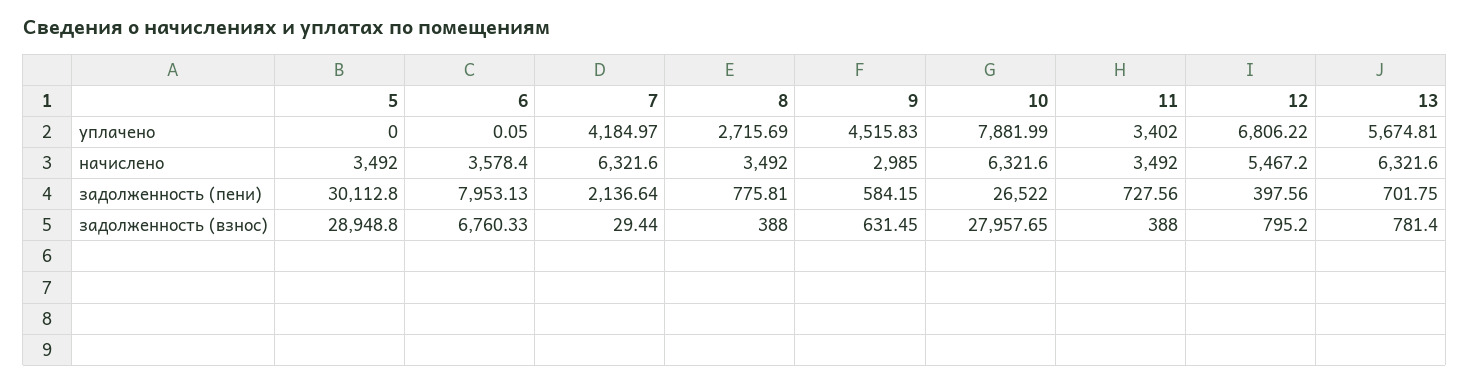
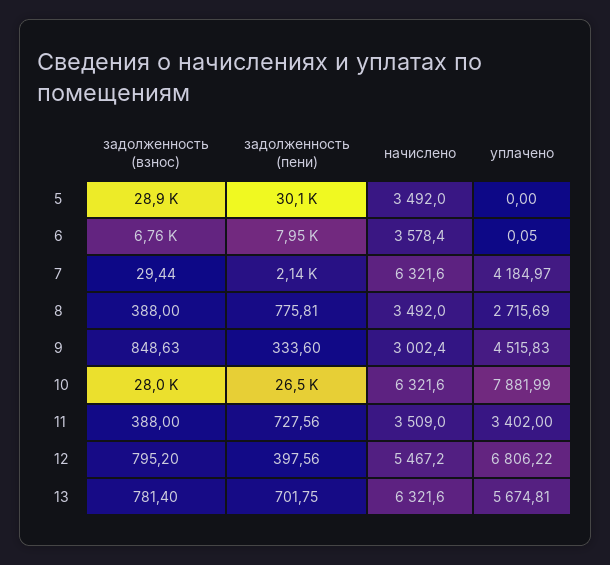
9, начислено: 2985 -> 3002.4
11, начислено: 3492 -> 3509
9, задолженность (пени): 584.15 -> 333.6
9, задолженность (взнос): 631.45 -> 848.63

